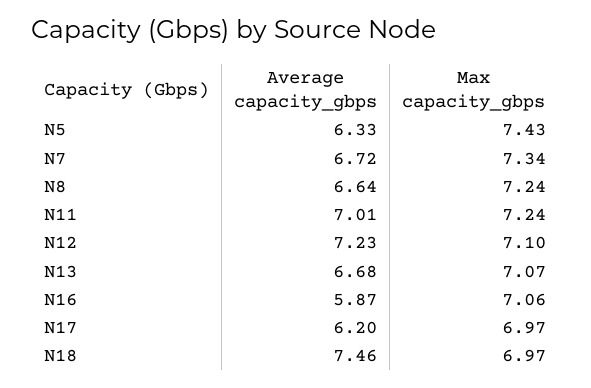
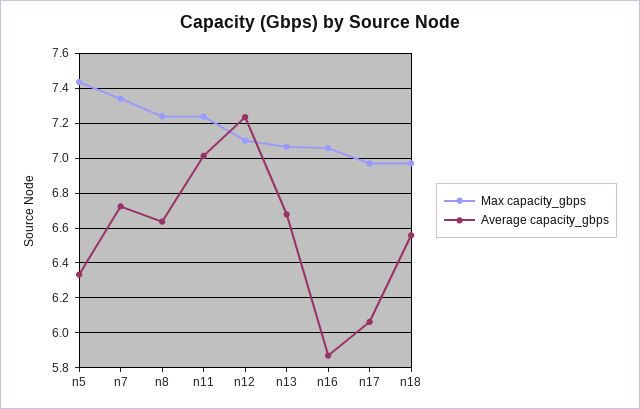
Average capacity_gbps, N17: 6.2 -> 6.05
Average capacity_gbps, N18: 7.46 -> 6.55

